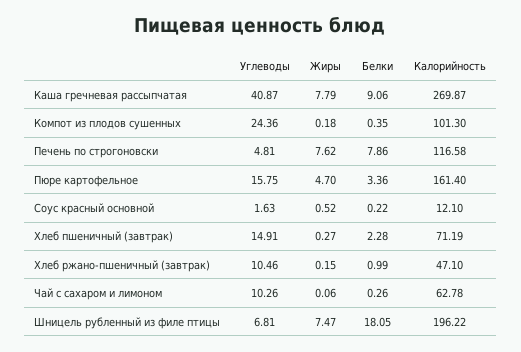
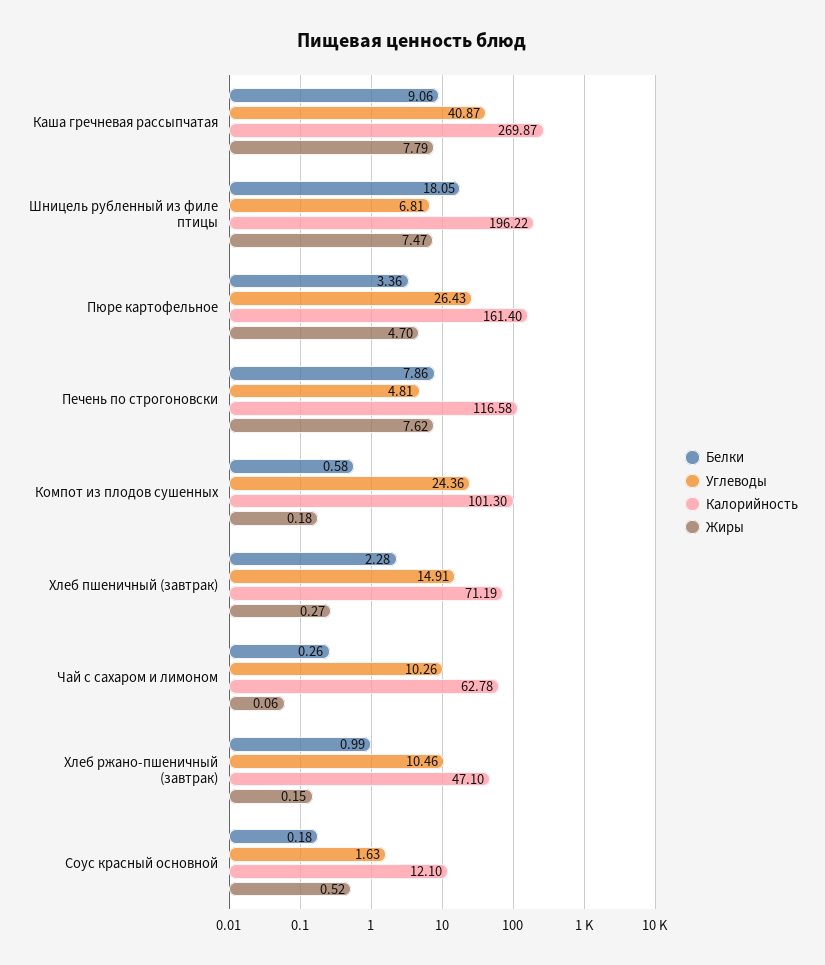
Белки, Компот из плодов сушенных: 0.35 -> 0.58
Углеводы, Пюре картофельное: 15.75 -> 26.43
Белки, Соус красный основной: 0.22 -> 0.18

